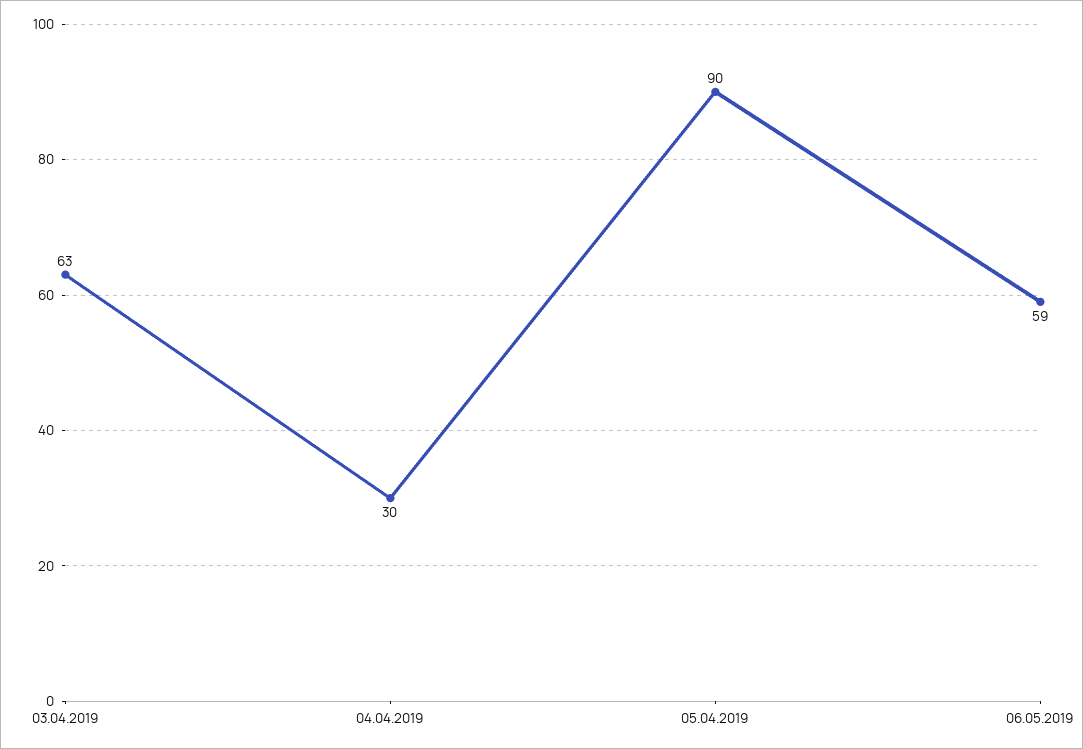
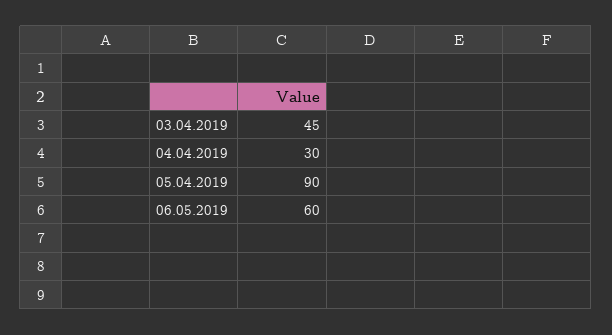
03.04.2019: 63 -> 45
06.05.2019: 59 -> 60

